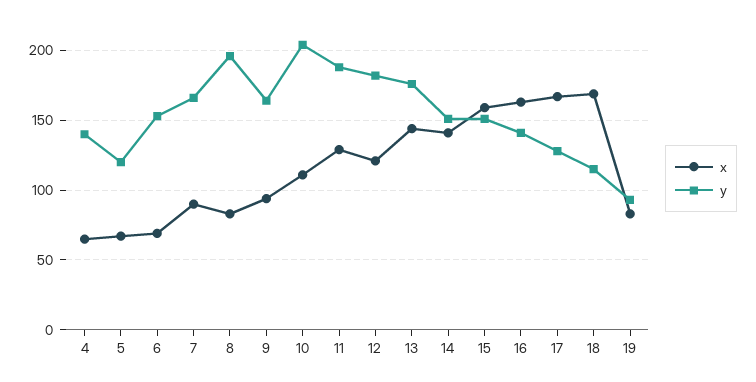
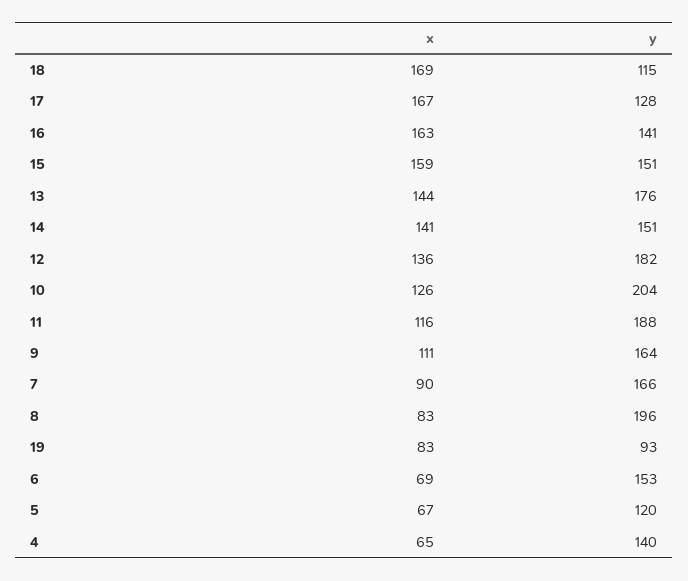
x, 9: 95 -> 111
x, 10: 110 -> 126
x, 11: 130 -> 116
x, 12: 120 -> 136

